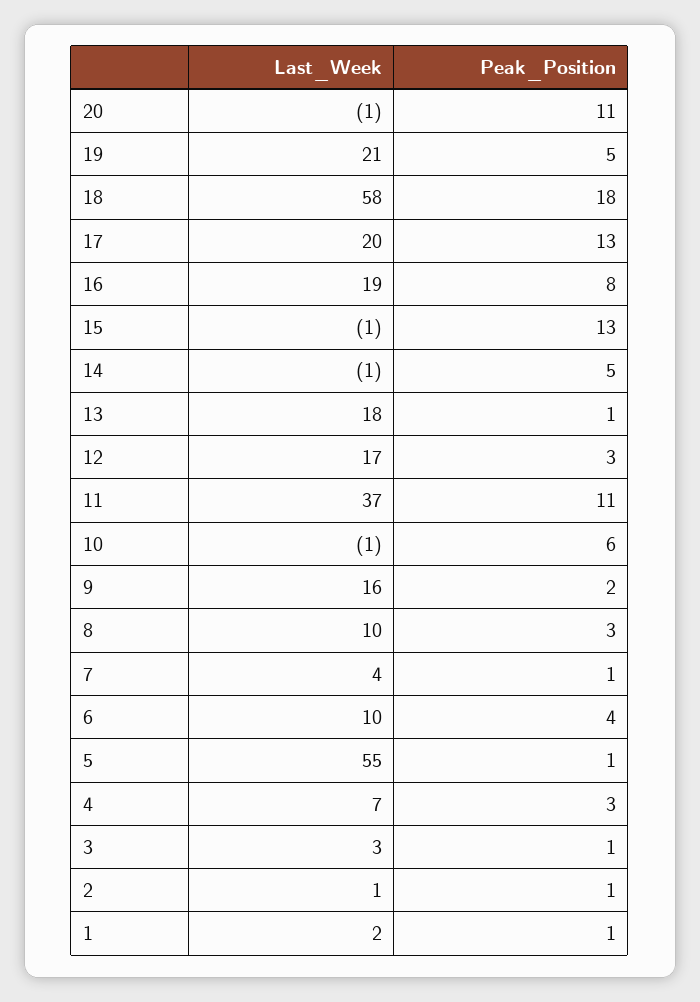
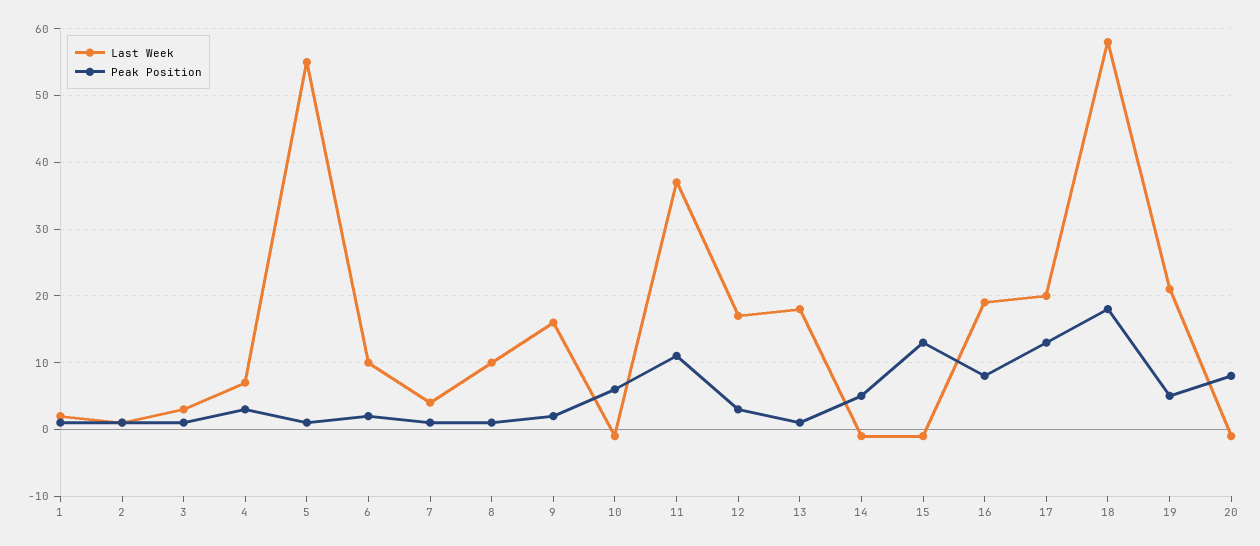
Peak_Position, 20: 11 -> 8
Peak_Position, 8: 3 -> 1
Peak_Position, 6: 4 -> 2

